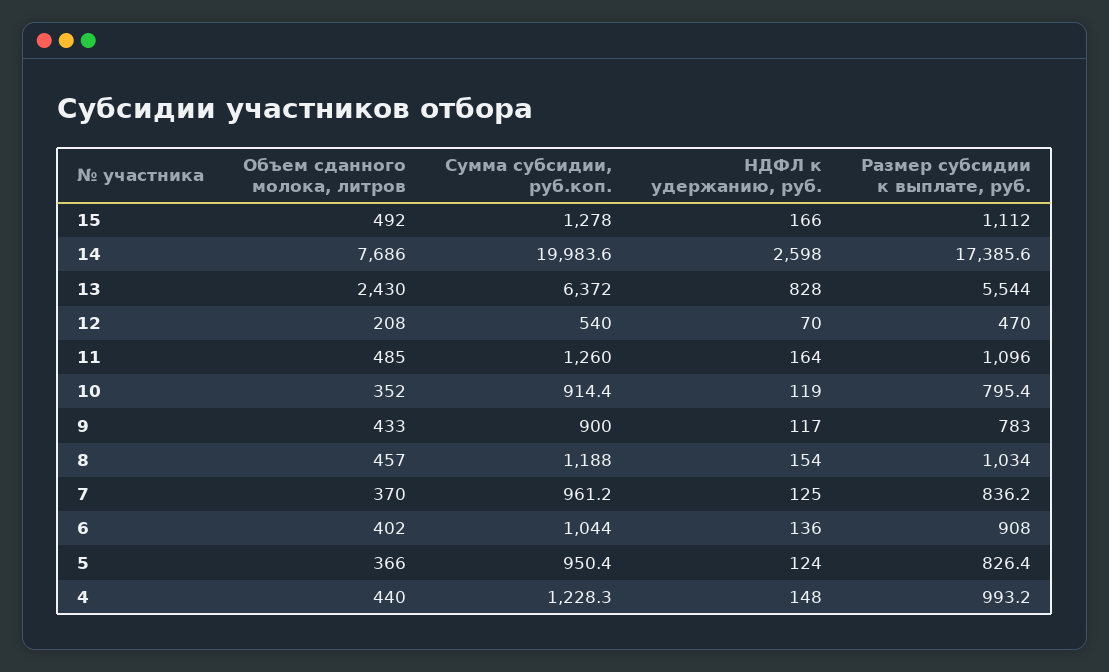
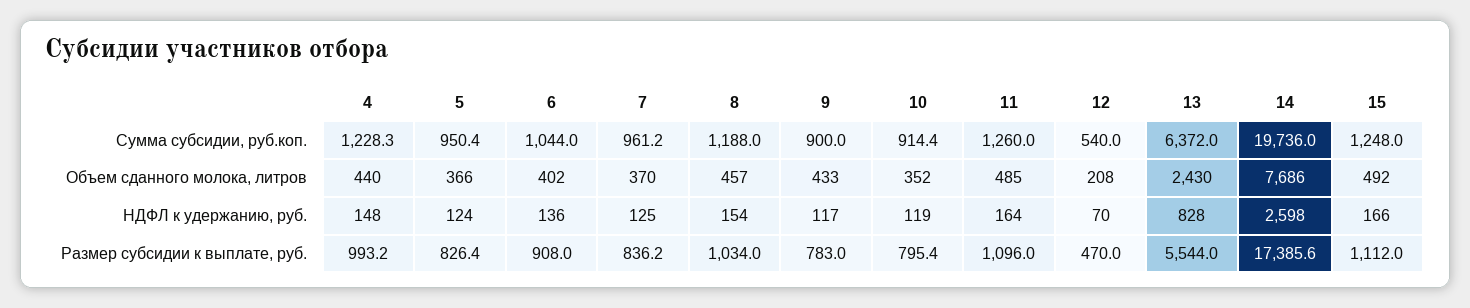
Сумма субсидии, руб.коп., 15: 1278 -> 1248
Сумма субсидии, руб.коп., 14: 19983.6 -> 19736

